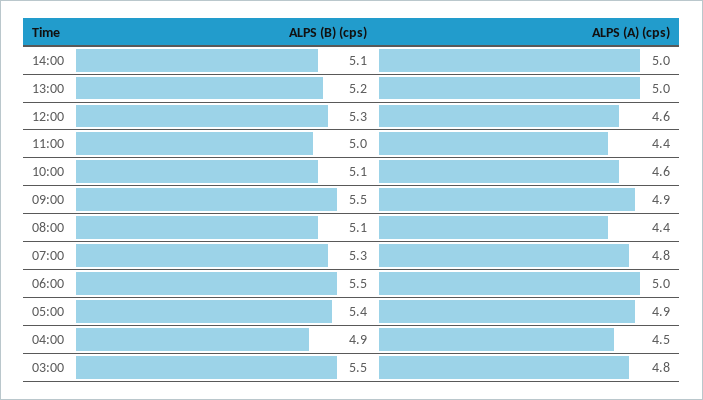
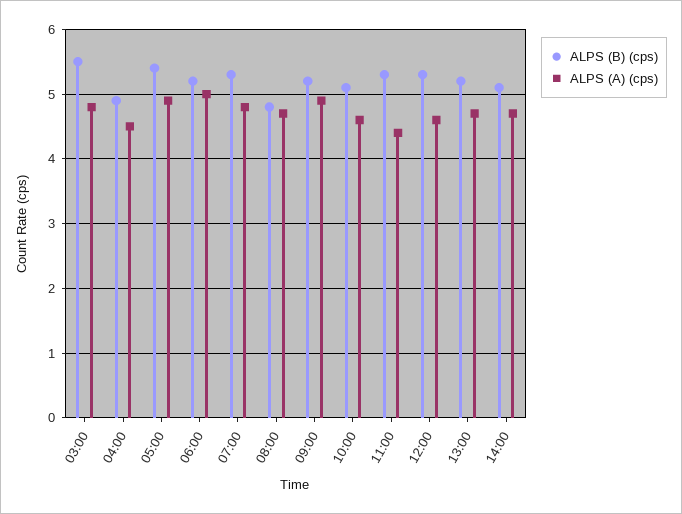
ALPS (A) (cps), 14:00: 5 -> 4.7
ALPS (A) (cps), 13:00: 5 -> 4.7
ALPS (B) (cps), 11:00: 5 -> 5.3
ALPS (B) (cps), 09:00: 5.5 -> 5.2
ALPS (B) (cps), 08:00: 5.1 -> 4.8
ALPS (A) (cps), 08:00: 4.4 -> 4.7
ALPS (B) (cps), 06:00: 5.5 -> 5.2

